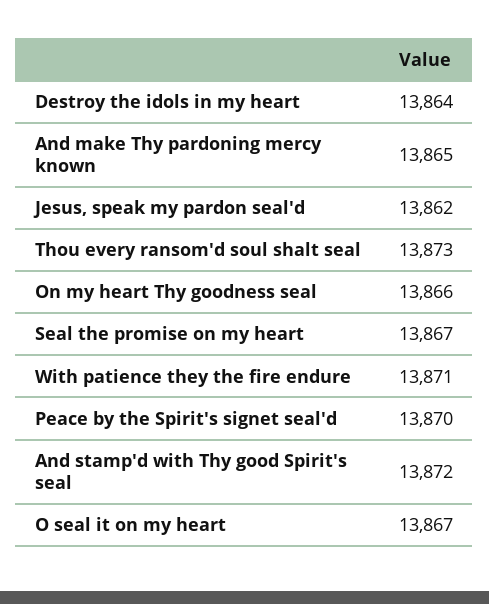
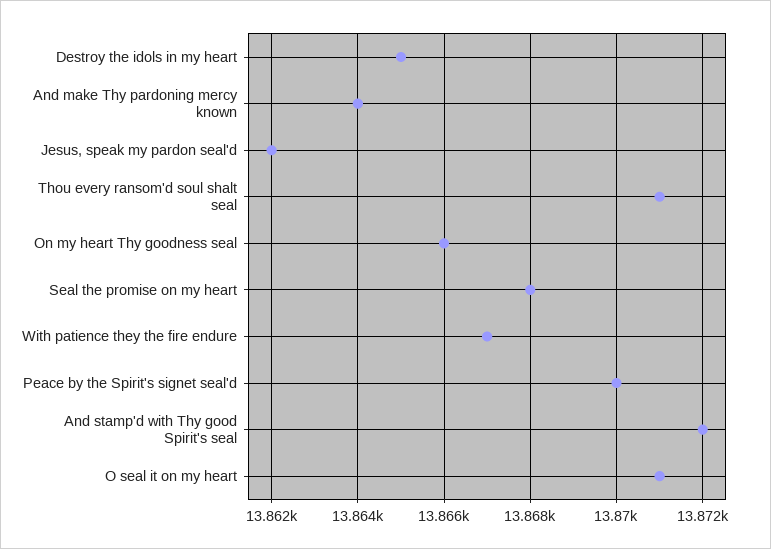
Destroy the idols in my heart: 13864 -> 13865
And make Thy pardoning mercy known: 13865 -> 13864
Thou every ransom'd soul shalt seal: 13873 -> 13871
Seal the promise on my heart: 13867 -> 13868
With patience they the fire endure: 13871 -> 13867
O seal it on my heart: 13867 -> 13871

